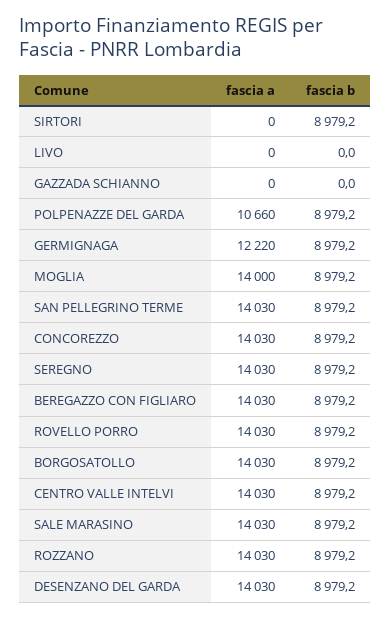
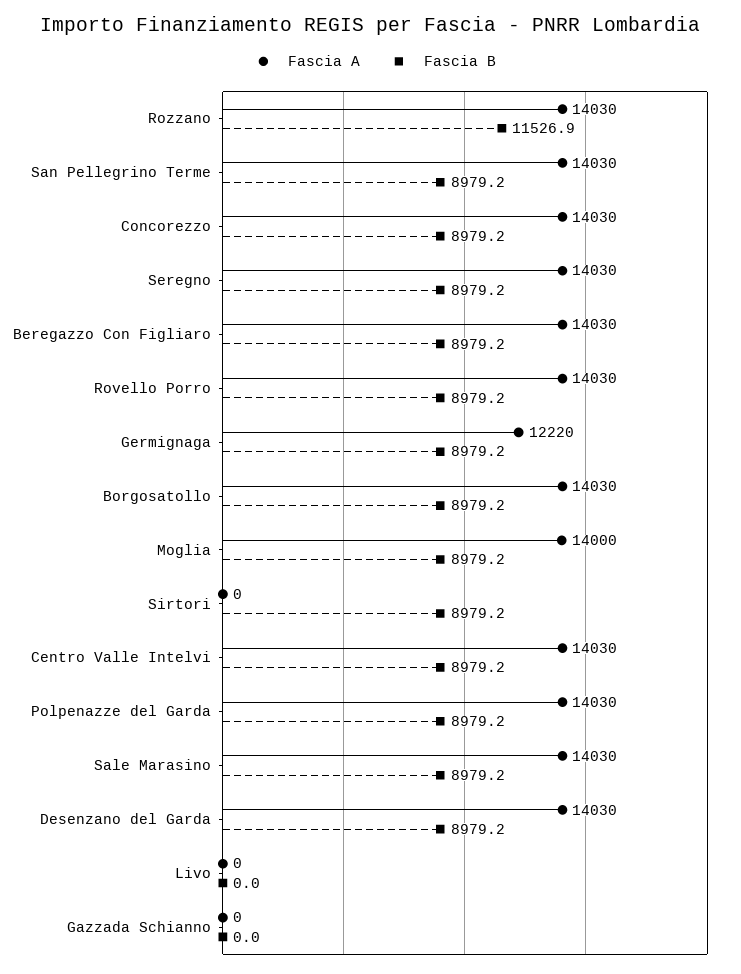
fascia a, POLPENAZZE DEL GARDA: 10660 -> 14030
fascia b, ROZZANO: 8979.2 -> 11526.9

